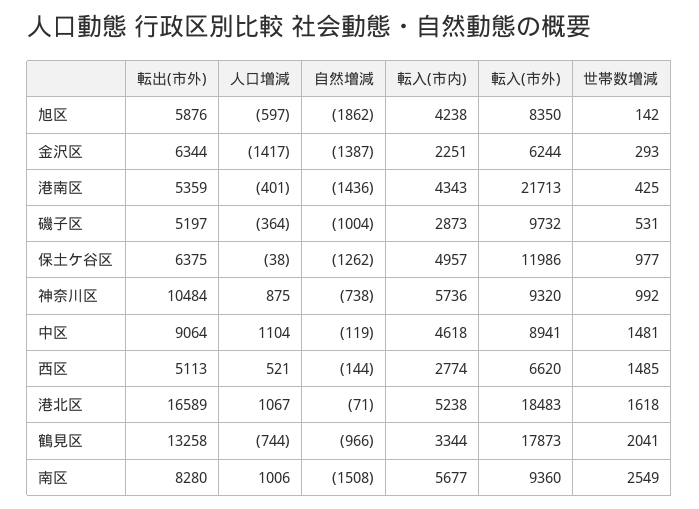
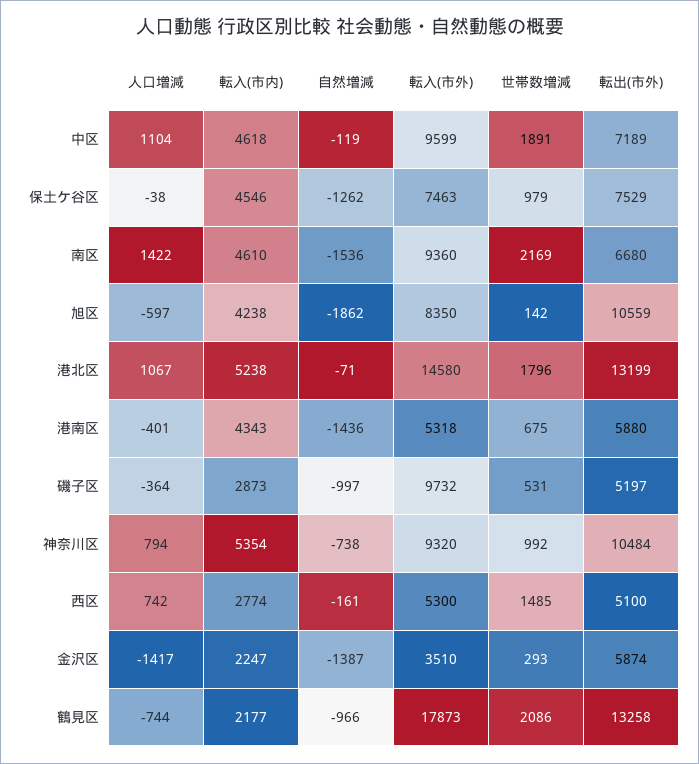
転出(市外), 旭区: 5876 -> 10559
転出(市外), 金沢区: 6344 -> 5874
転入(市内), 金沢区: 2251 -> 2247
転入(市外), 金沢区: 6244 -> 3510
転出(市外), 港南区: 5359 -> 5880
転入(市外), 港南区: 21713 -> 5318
世帯数増減, 港南区: 425 -> 675
自然増減, 磯子区: -1004 -> -997
転出(市外), 保土ケ谷区: 6375 -> 7529
転入(市内), 保土ケ谷区: 4957 -> 4546
転入(市外), 保土ケ谷区: 11986 -> 7463
世帯数増減, 保土ケ谷区: 977 -> 979
人口増減, 神奈川区: 875 -> 794
転入(市内), 神奈川区: 5736 -> 5354
転出(市外), 中区: 9064 -> 7189
転入(市外), 中区: 8941 -> 9599
世帯数増減, 中区: 1481 -> 1891
転出(市外), 西区: 5113 -> 5100
人口増減, 西区: 521 -> 742
自然増減, 西区: -144 -> -161
転入(市外), 西区: 6620 -> 5300
転出(市外), 港北区: 16589 -> 13199
転入(市外), 港北区: 18483 -> 14580
世帯数増減, 港北区: 1618 -> 1796
転入(市内), 鶴見区: 3344 -> 2177
世帯数増減, 鶴見区: 2041 -> 2086
転出(市外), 南区: 8280 -> 6680
人口増減, 南区: 1006 -> 1422
自然増減, 南区: -1508 -> -1536
転入(市内), 南区: 5677 -> 4610
世帯数増減, 南区: 2549 -> 2169

